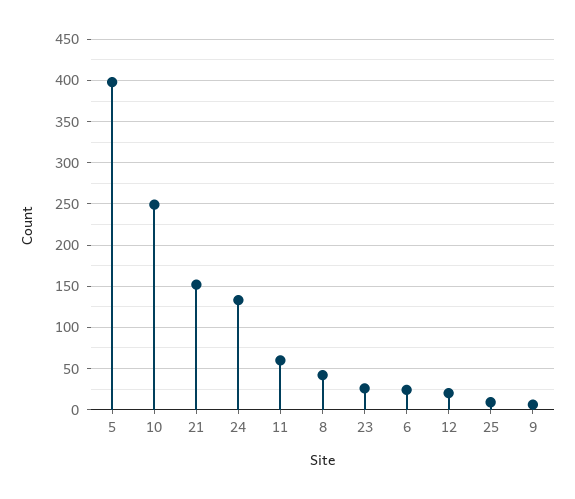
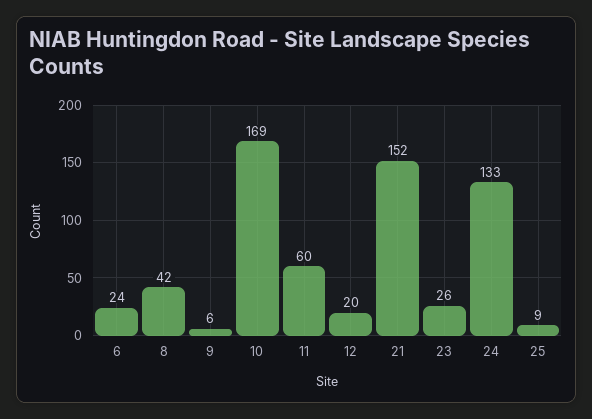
5: 400 -> none
10: 250 -> 169

